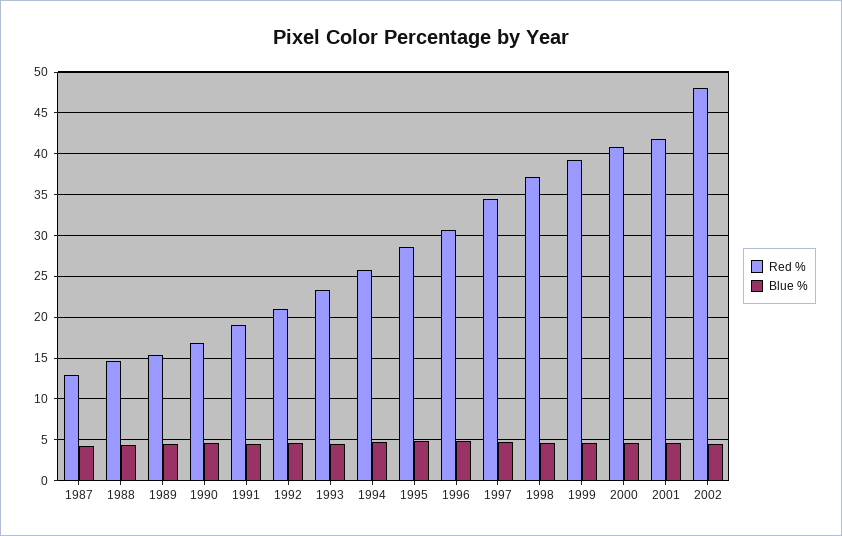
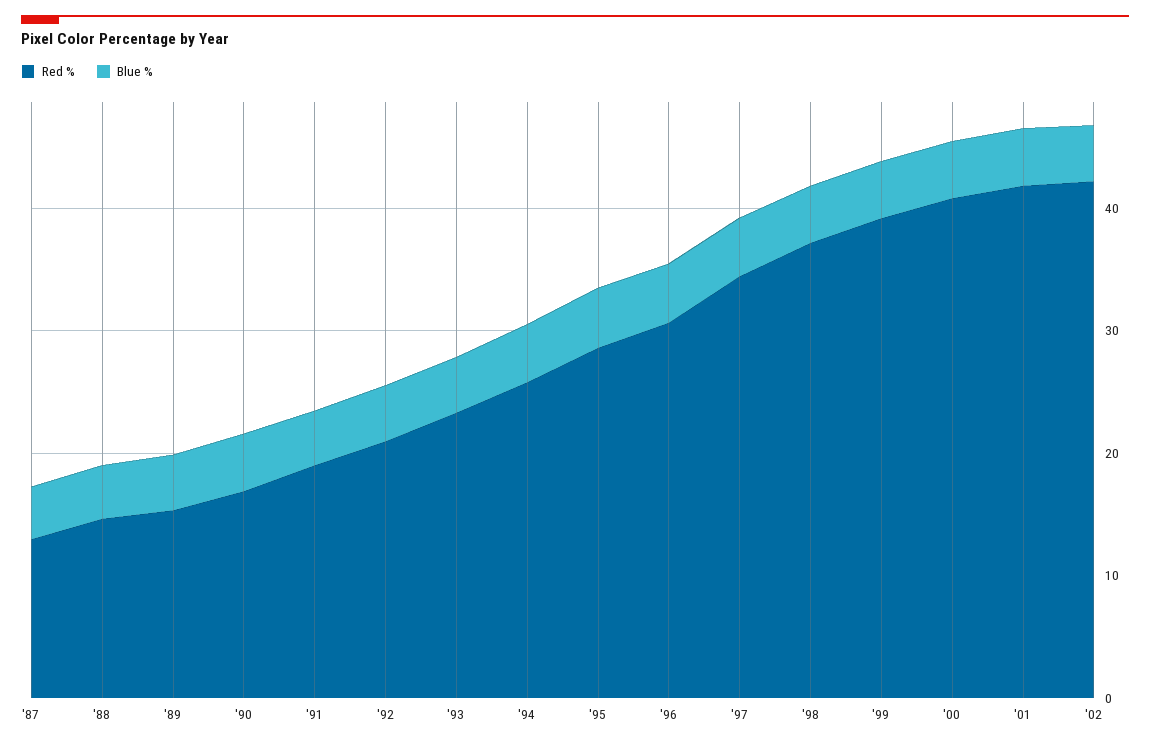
Red %, 2002: 48 -> 42

